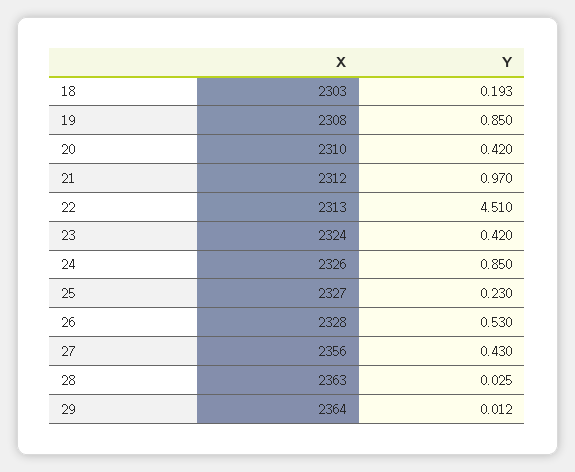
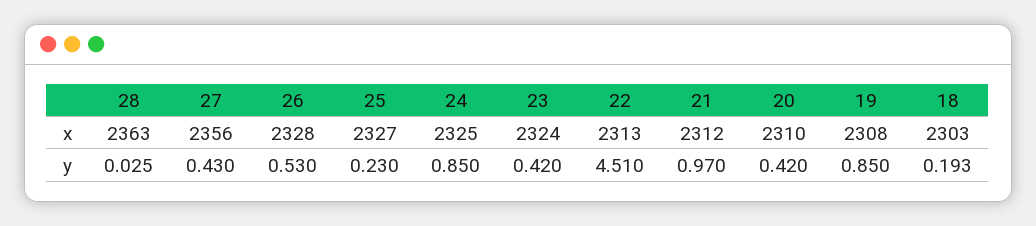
X, 24: 2326 -> 2325
X, 29: 2364 -> none
Y, 29: 0.012 -> none

